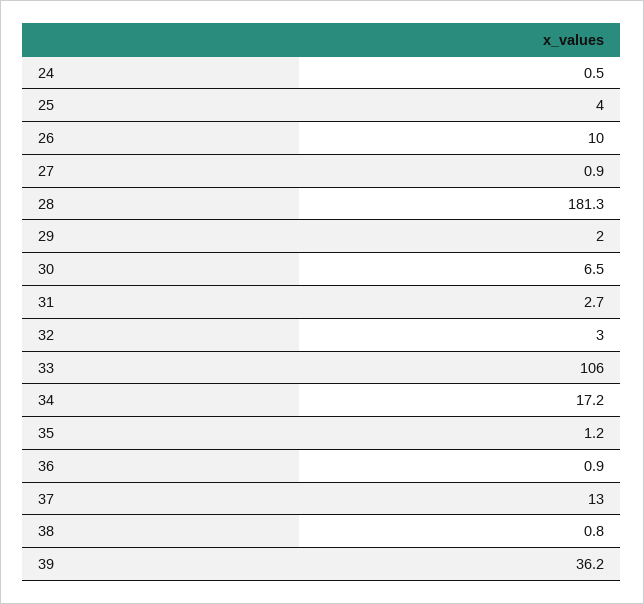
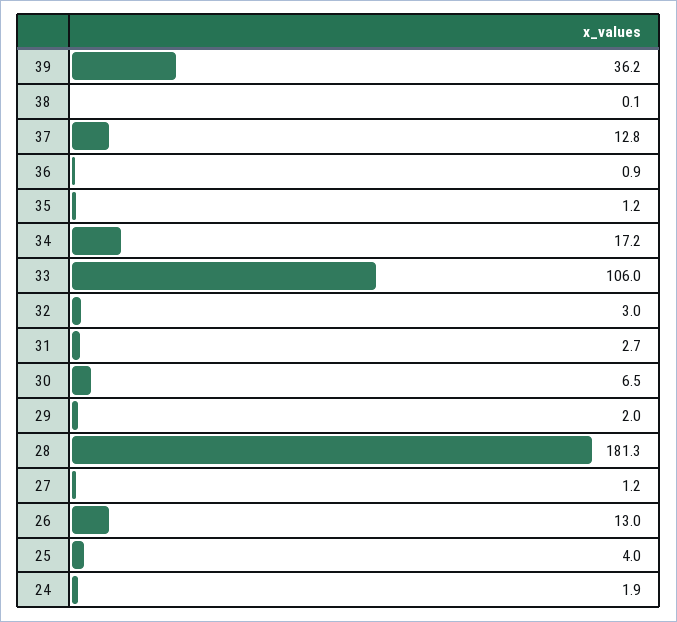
24: 0.5 -> 1.9
26: 10 -> 13
27: 0.9 -> 1.2
37: 13 -> 12.8
38: 0.8 -> 0.1

